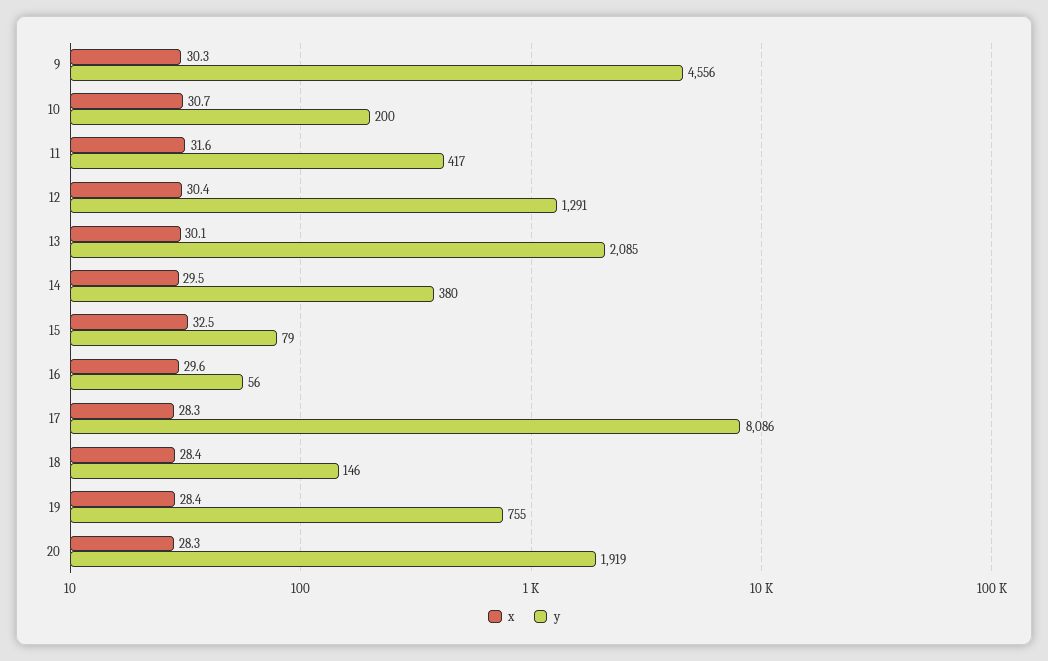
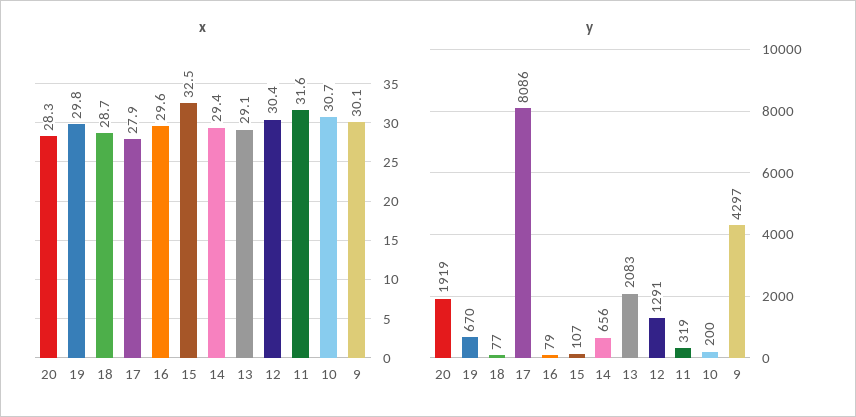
x, 9: 30.3 -> 30.1
y, 9: 4556 -> 4297
y, 11: 417 -> 319
x, 13: 30.1 -> 29.1
y, 13: 2085 -> 2083
x, 14: 29.5 -> 29.4
y, 14: 380 -> 656
y, 15: 79 -> 107
y, 16: 56 -> 79
x, 17: 28.3 -> 27.9
x, 18: 28.4 -> 28.7
y, 18: 146 -> 77
x, 19: 28.4 -> 29.8
y, 19: 755 -> 670

